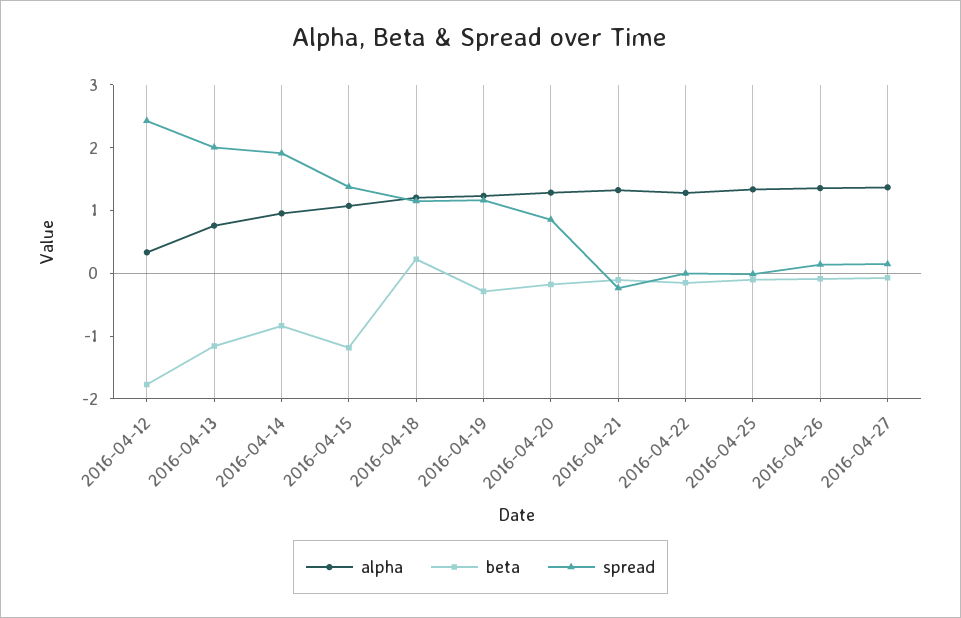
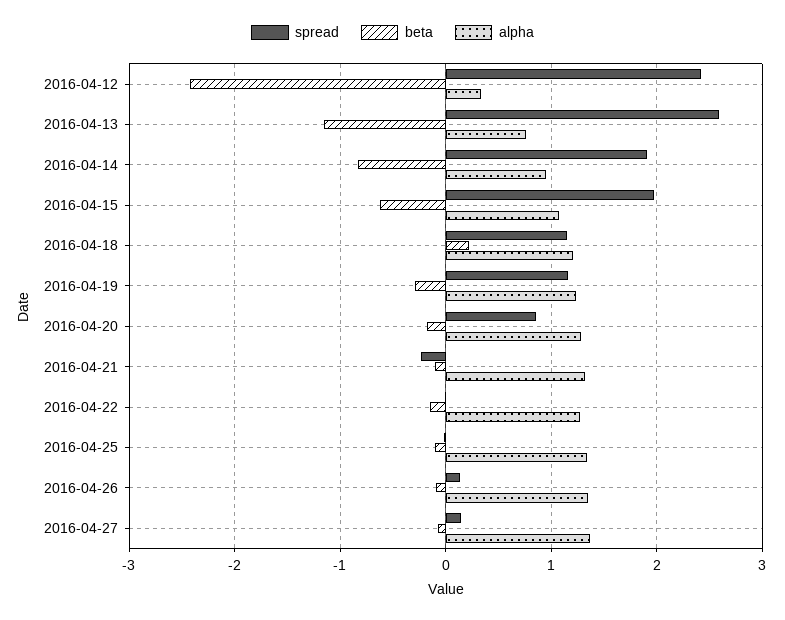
beta, 2016-04-12: -1.8 -> -2.4
spread, 2016-04-13: 2 -> 2.6
beta, 2016-04-15: -1.2 -> -0.6
spread, 2016-04-15: 1.4 -> 2

